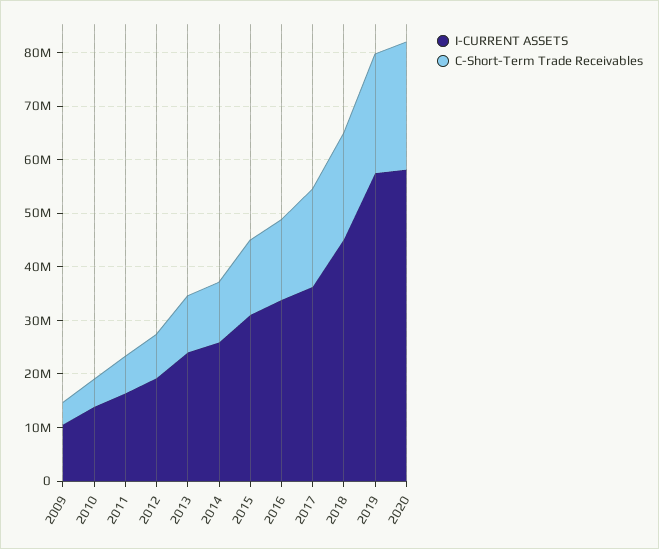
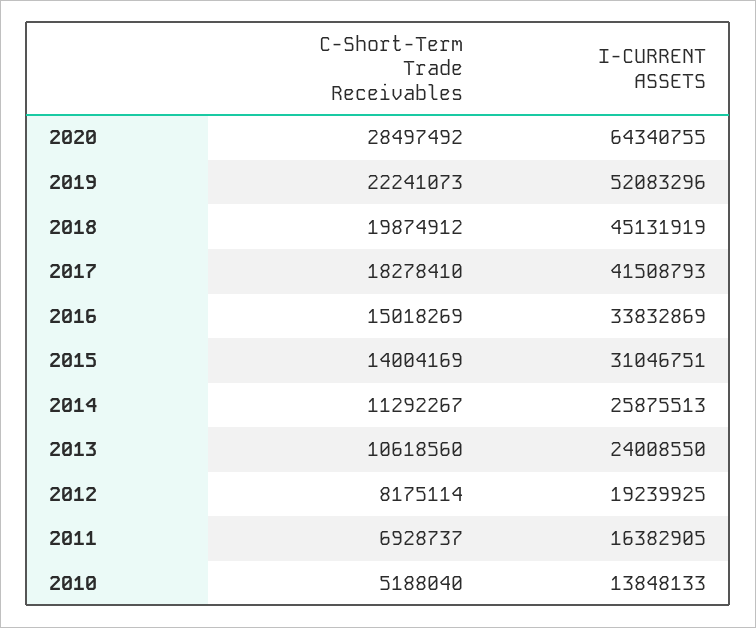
I-CURRENT ASSETS, 2009: 10000000 -> none
C-Short-Term Trade Receivables, 2009: 4000000 -> none
I-CURRENT ASSETS, 2017: 36000000 -> 41508793
I-CURRENT ASSETS, 2019: 58000000 -> 52083296
I-CURRENT ASSETS, 2020: 58000000 -> 64340755
C-Short-Term Trade Receivables, 2020: 24000000 -> 28497492

